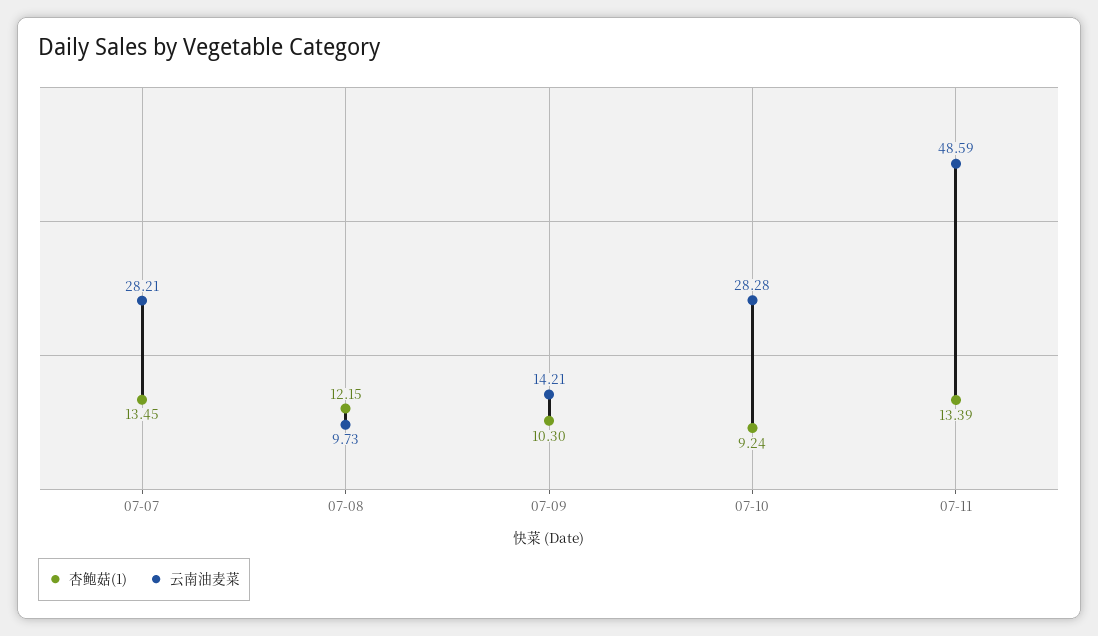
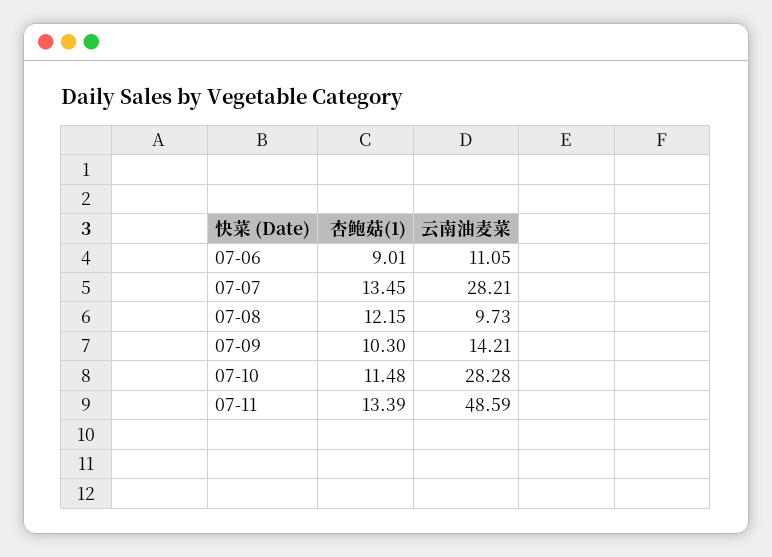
杏鲍菇(1), 07-10: 9.24 -> 11.48
杏鲍菇(1), 07-06: none -> 9.01
云南油麦菜, 07-06: none -> 11.05

